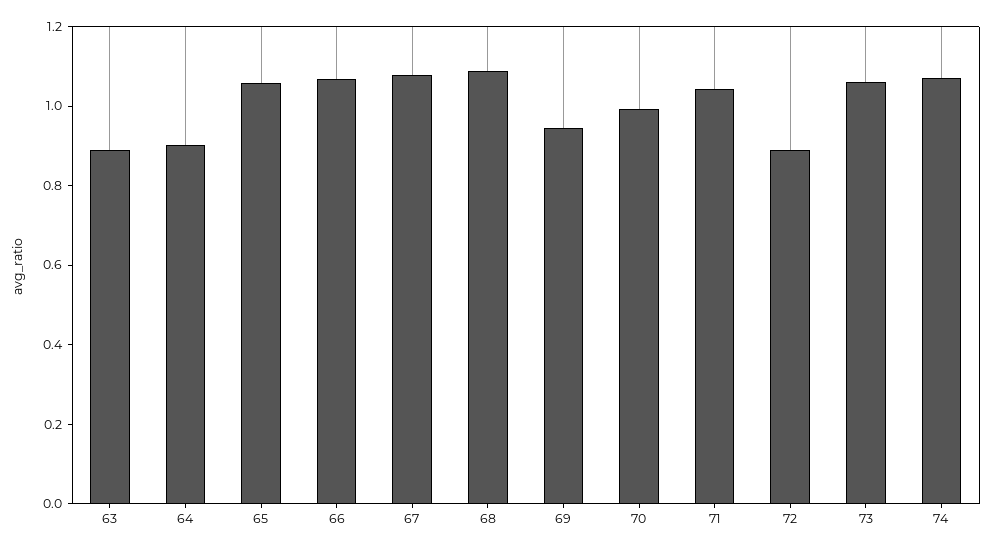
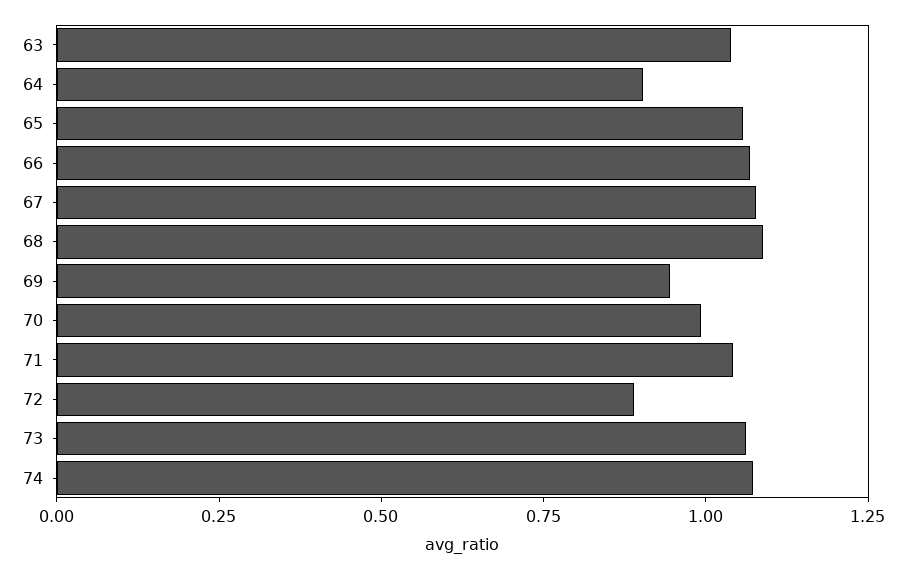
63: 0.9 -> 1.05

